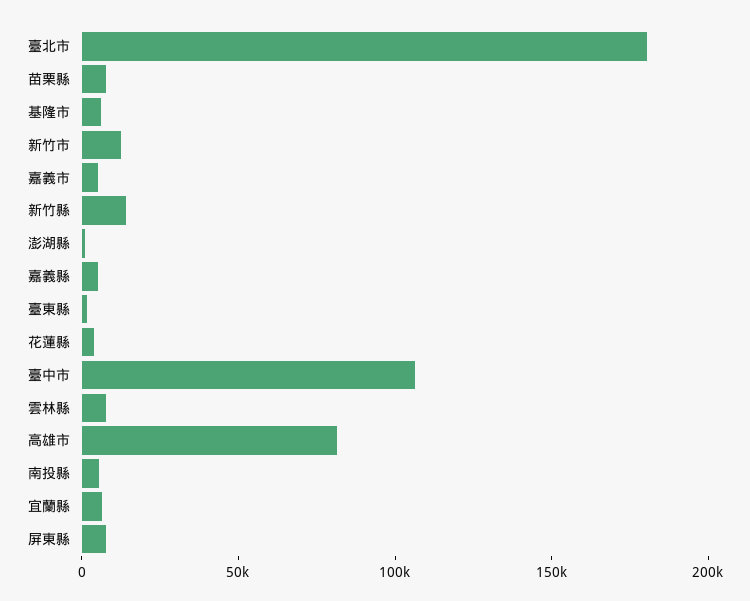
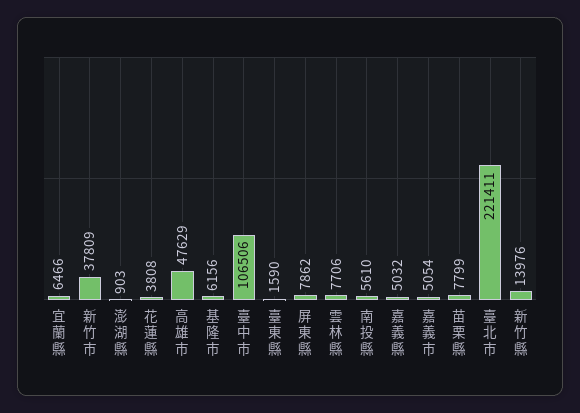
臺北市: 180000 -> 221411
新竹市: 10000 -> 37809
高雄市: 80000 -> 47629

